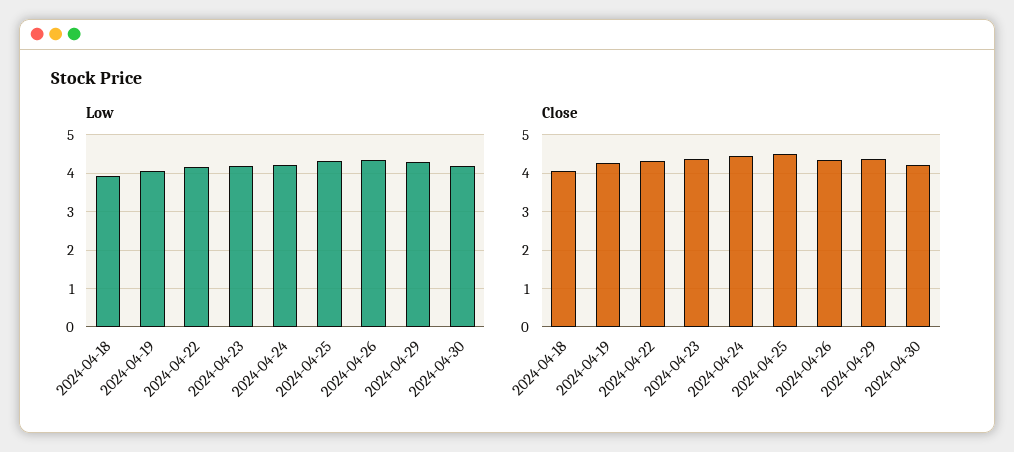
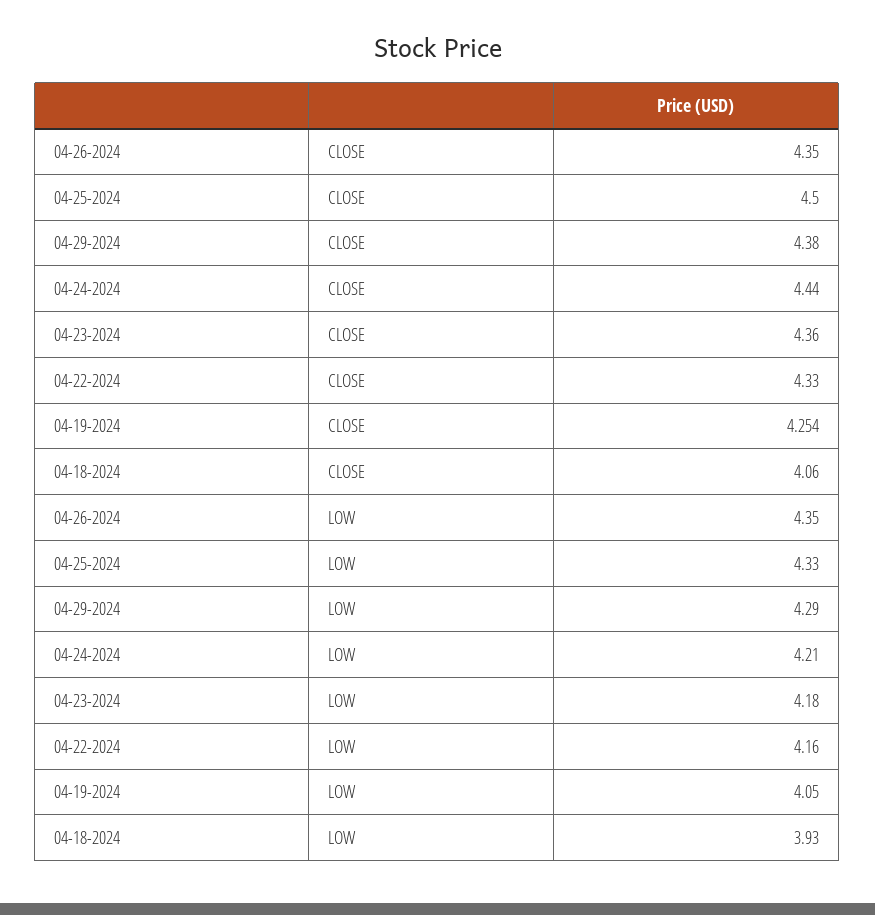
Low, 2024-04-30: 4.2 -> none
Close, 2024-04-30: 4.2 -> none

